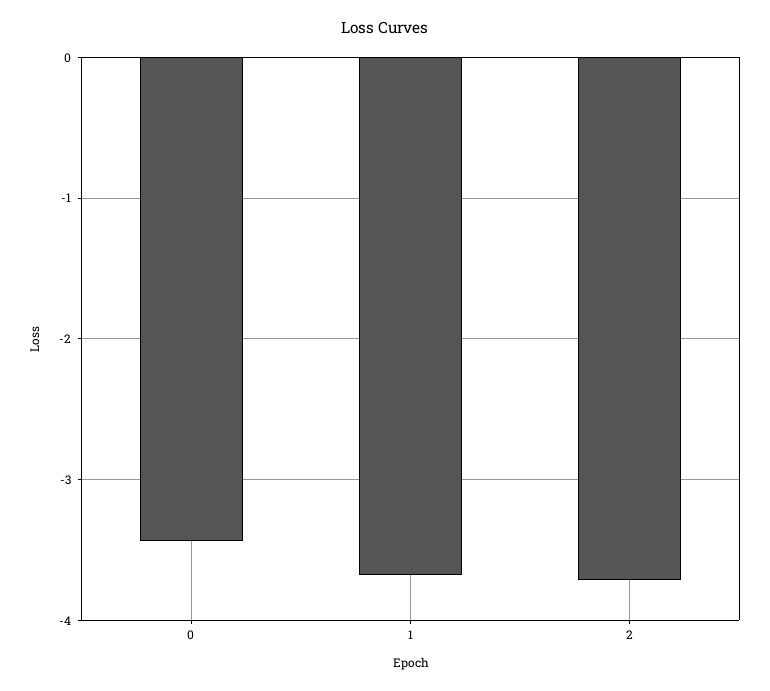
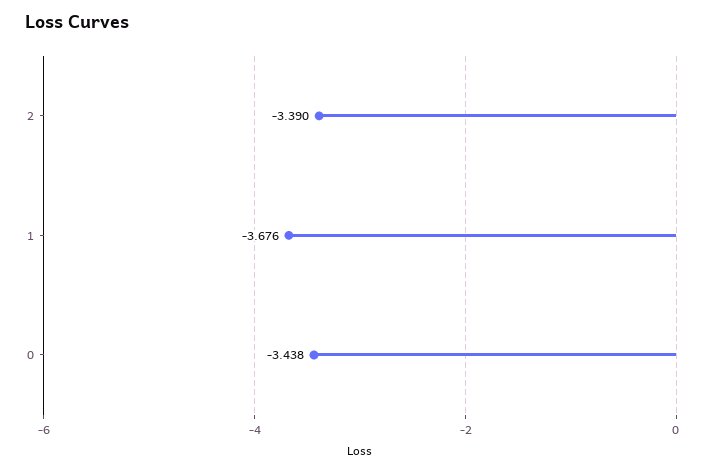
2: -3.7 -> -3.39

